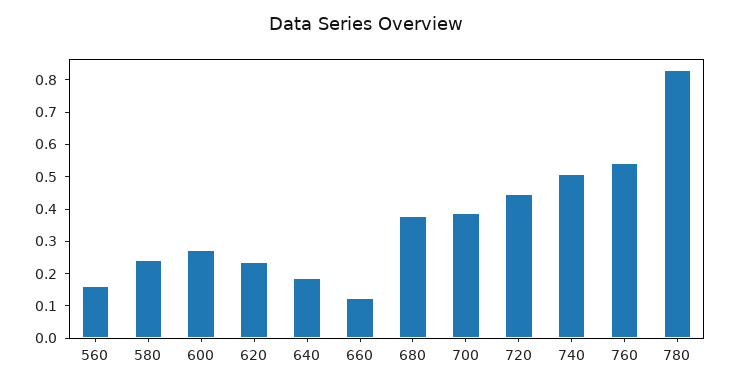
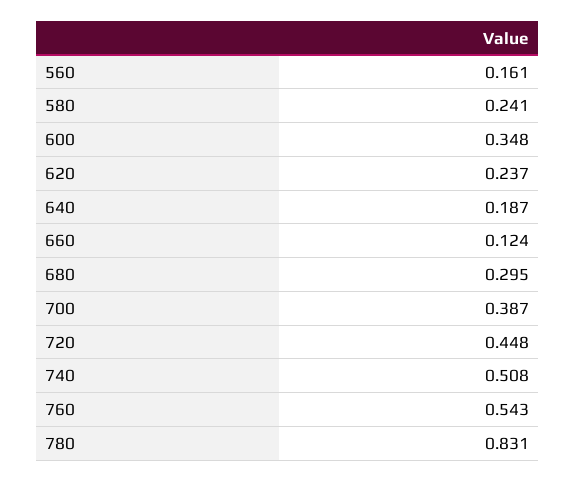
600: 0.275 -> 0.348
680: 0.375 -> 0.295

